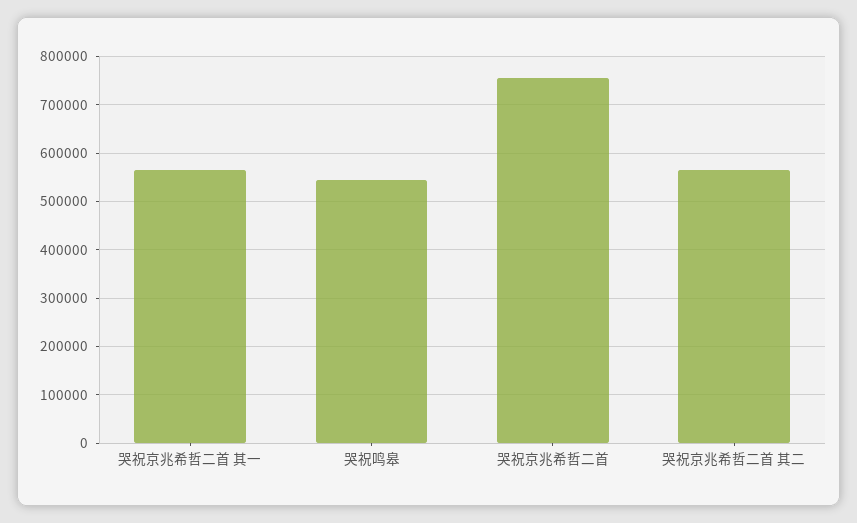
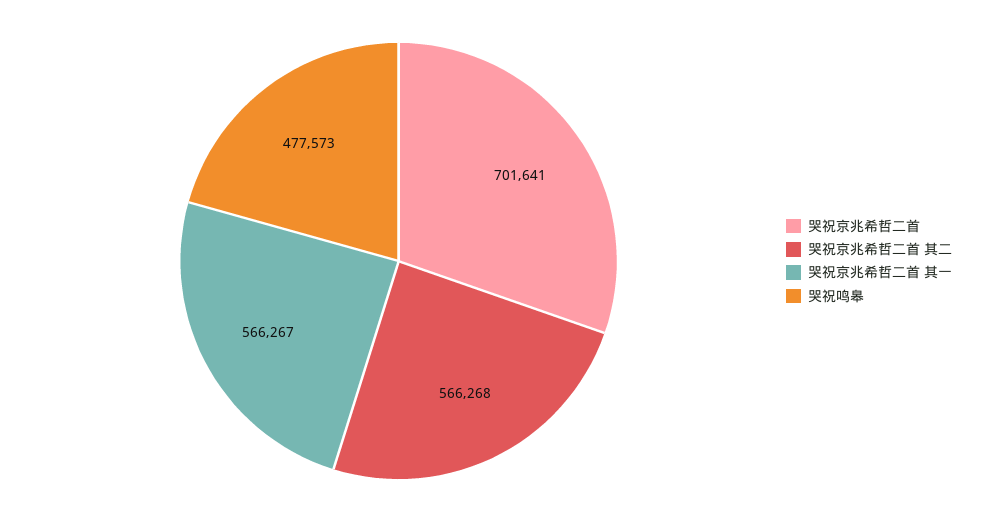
哭祝鸣皋: 540000 -> 477573
哭祝京兆希哲二首: 760000 -> 701641

